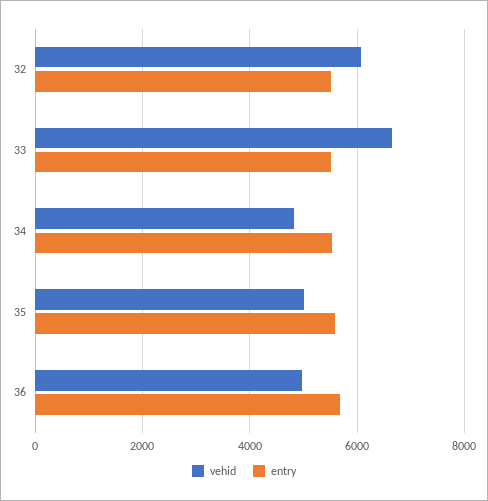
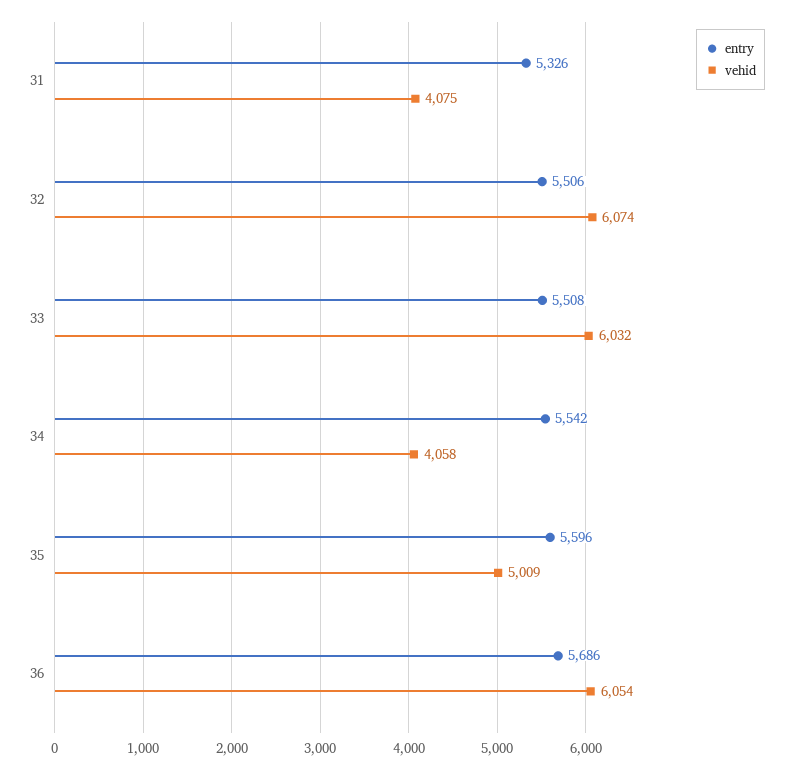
vehid, 33: 6600 -> 6032
vehid, 34: 4800 -> 4058
vehid, 36: 5000 -> 6054
entry, 31: none -> 5326
vehid, 31: none -> 4075

